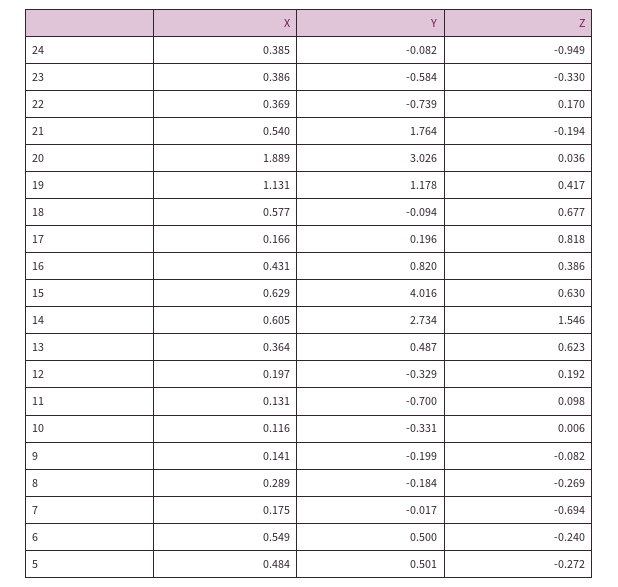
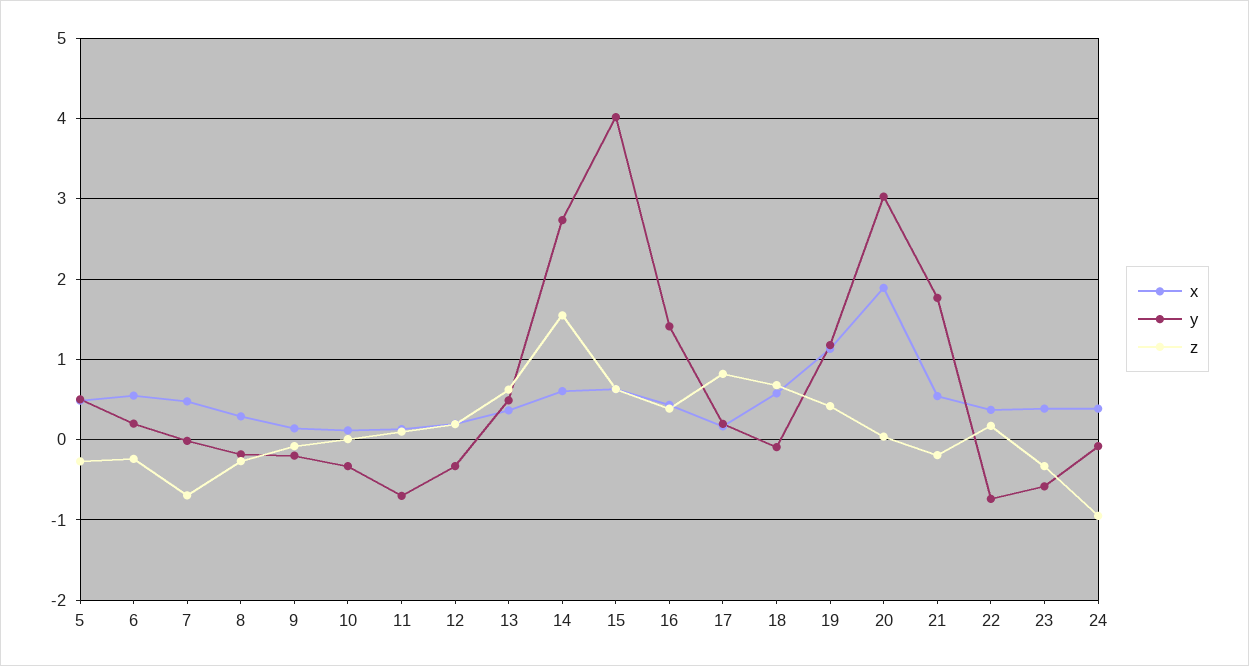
Y, 16: 0.82 -> 1.4
X, 7: 0.175 -> 0.5
Y, 6: 0.5 -> 0.2

